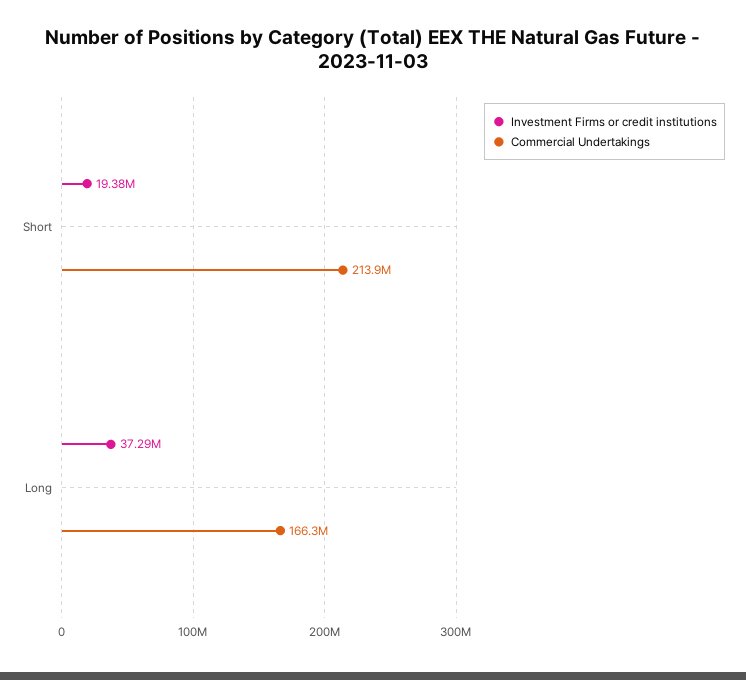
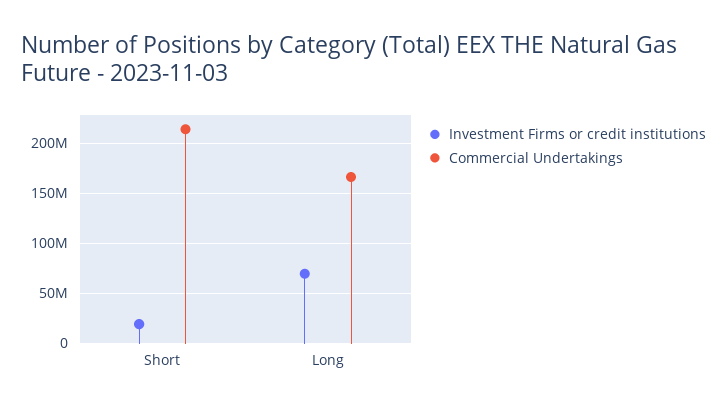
Investment Firms or credit institutions, Long: 37290000 -> 70000000

